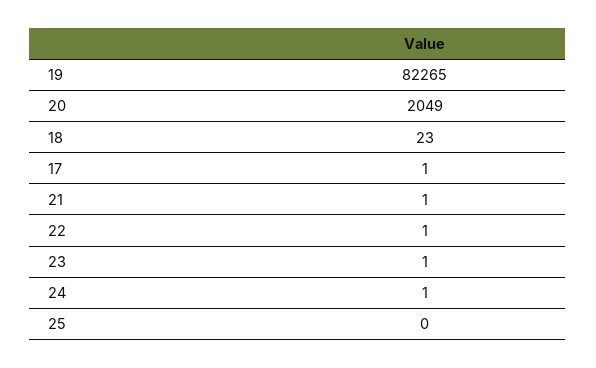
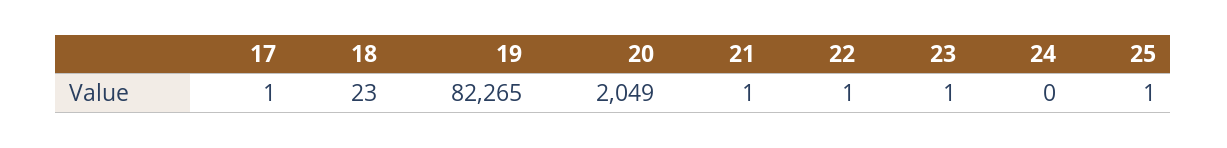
24: 1 -> 0
25: 0 -> 1

